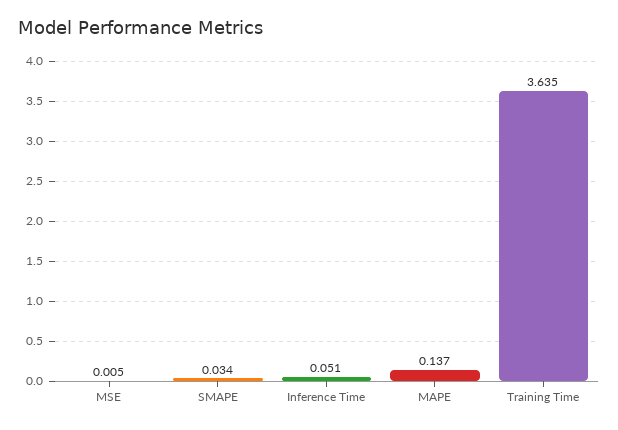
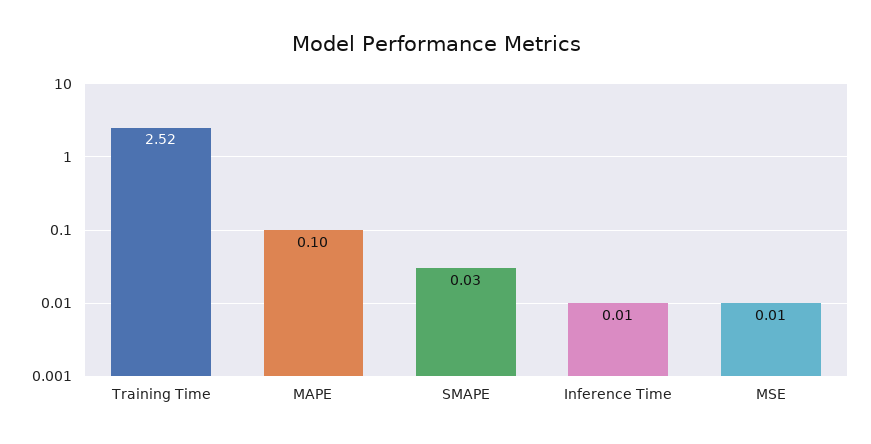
Inference Time: 0.051 -> 0.01
MAPE: 0.137 -> 0.1
Training Time: 3.635 -> 2.52

